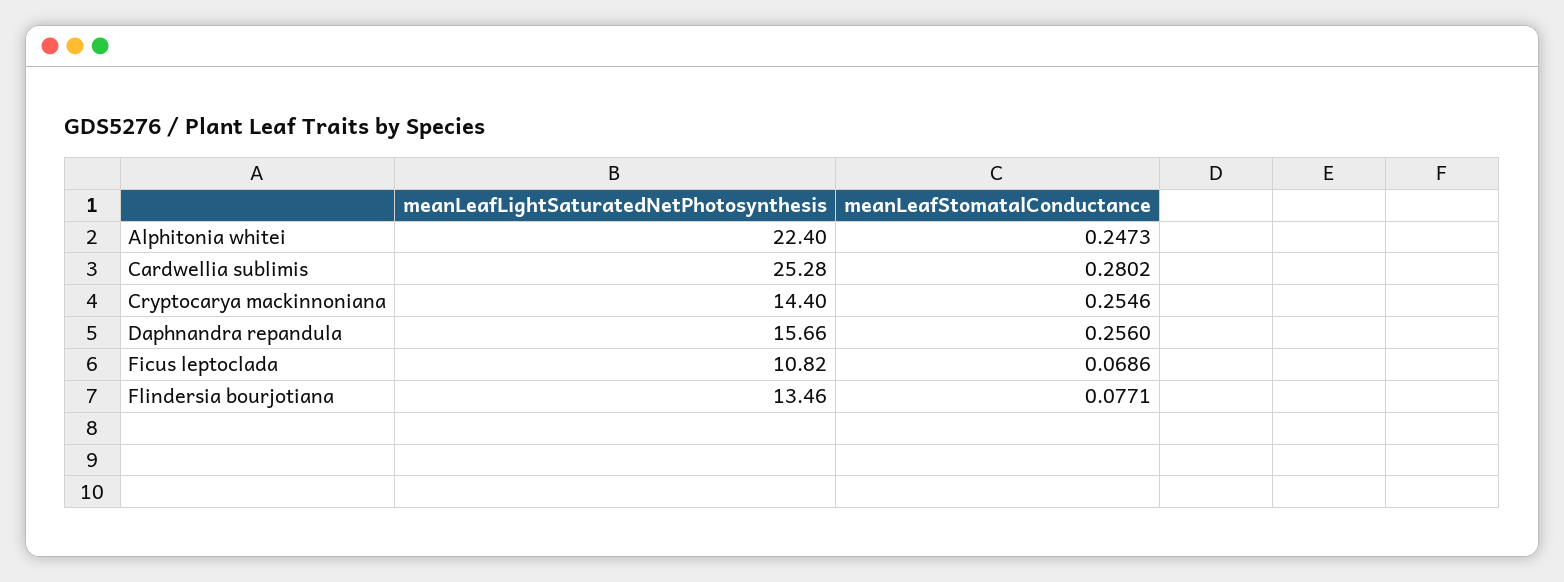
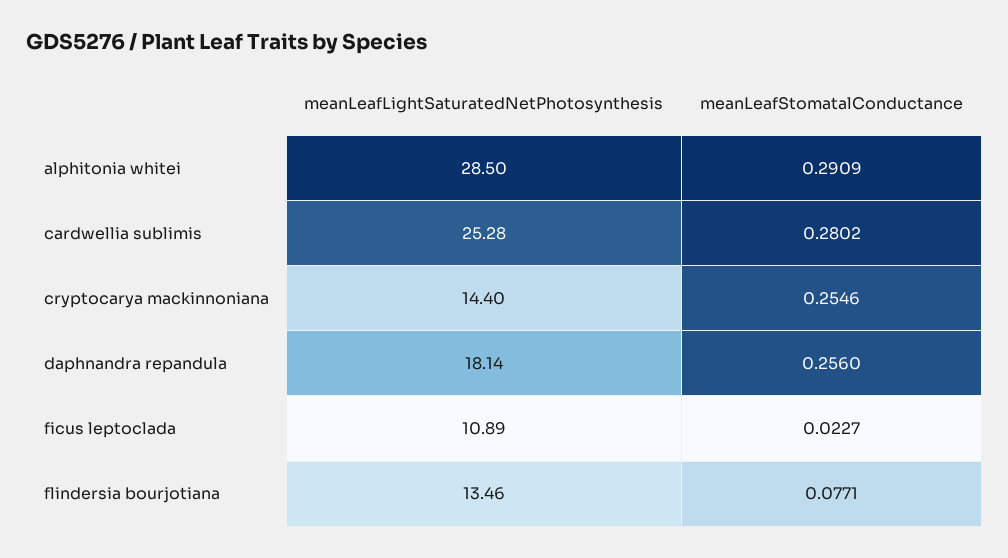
meanLeafLightSaturatedNetPhotosynthesis, Alphitonia whitei: 22.4 -> 28.5
meanLeafStomatalConductance, Alphitonia whitei: 0.2473 -> 0.2909
meanLeafLightSaturatedNetPhotosynthesis, Daphnandra repandula: 15.66 -> 18.14
meanLeafLightSaturatedNetPhotosynthesis, Ficus leptoclada: 10.82 -> 10.89
meanLeafStomatalConductance, Ficus leptoclada: 0.0686 -> 0.0227

